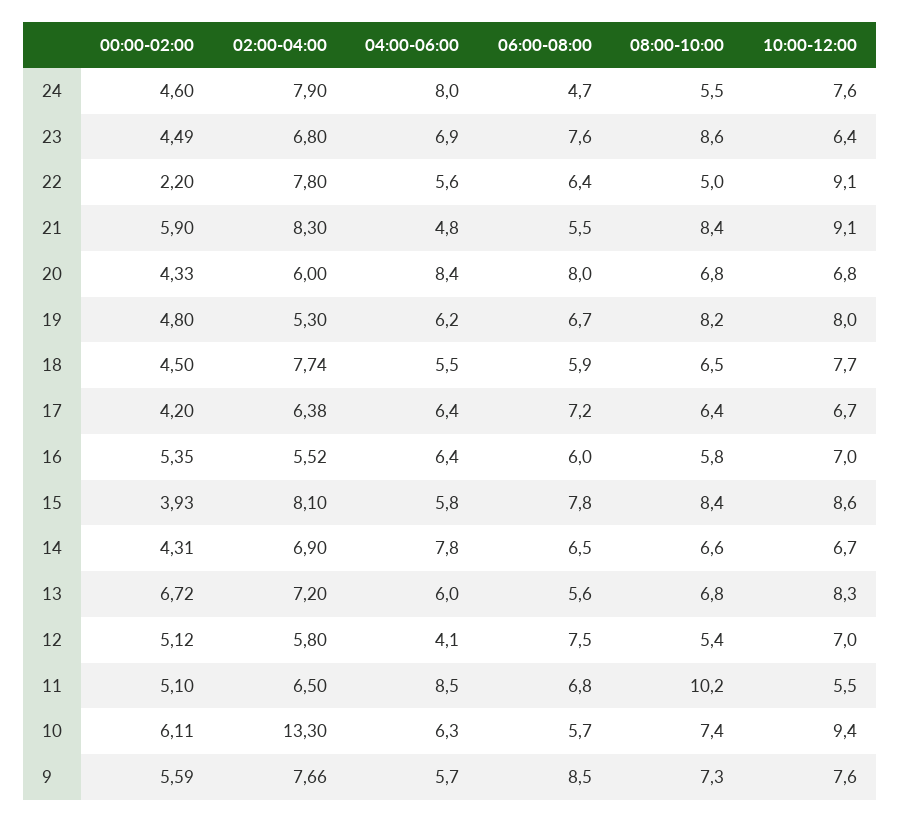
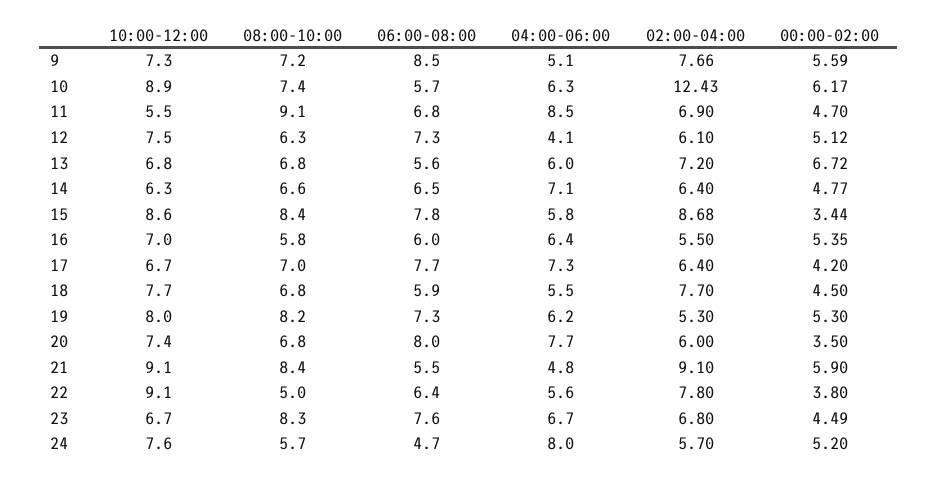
00:00-02:00, 24: 4.6 -> 5.2
02:00-04:00, 24: 7.9 -> 5.7
08:00-10:00, 24: 5.5 -> 5.7
04:00-06:00, 23: 6.9 -> 6.7
08:00-10:00, 23: 8.6 -> 8.3
10:00-12:00, 23: 6.4 -> 6.7
00:00-02:00, 22: 2.2 -> 3.8
02:00-04:00, 21: 8.3 -> 9.1
00:00-02:00, 20: 4.33 -> 3.5
04:00-06:00, 20: 8.4 -> 7.7
10:00-12:00, 20: 6.8 -> 7.4
00:00-02:00, 19: 4.8 -> 5.3
06:00-08:00, 19: 6.7 -> 7.3
02:00-04:00, 18: 7.74 -> 7.7
08:00-10:00, 18: 6.5 -> 6.8
02:00-04:00, 17: 6.38 -> 6.4
04:00-06:00, 17: 6.4 -> 7.3
06:00-08:00, 17: 7.2 -> 7.7
08:00-10:00, 17: 6.4 -> 7
02:00-04:00, 16: 5.52 -> 5.5
00:00-02:00, 15: 3.93 -> 3.44
02:00-04:00, 15: 8.1 -> 8.68
00:00-02:00, 14: 4.31 -> 4.77
02:00-04:00, 14: 6.9 -> 6.4
04:00-06:00, 14: 7.8 -> 7.1
10:00-12:00, 14: 6.7 -> 6.3
10:00-12:00, 13: 8.3 -> 6.8
02:00-04:00, 12: 5.8 -> 6.1
06:00-08:00, 12: 7.5 -> 7.3
08:00-10:00, 12: 5.4 -> 6.3
10:00-12:00, 12: 7 -> 7.5
00:00-02:00, 11: 5.1 -> 4.7
02:00-04:00, 11: 6.5 -> 6.9
08:00-10:00, 11: 10.2 -> 9.1
00:00-02:00, 10: 6.11 -> 6.17
02:00-04:00, 10: 13.3 -> 12.43
10:00-12:00, 10: 9.4 -> 8.9
04:00-06:00, 9: 5.7 -> 5.1
08:00-10:00, 9: 7.3 -> 7.2
10:00-12:00, 9: 7.6 -> 7.3

